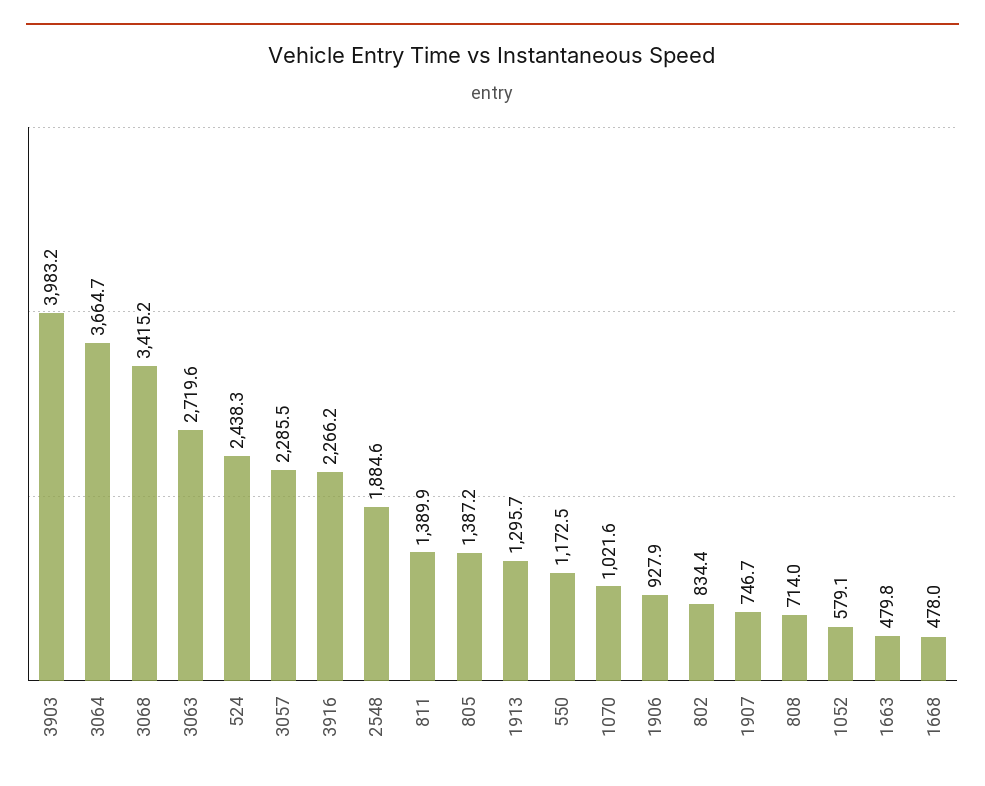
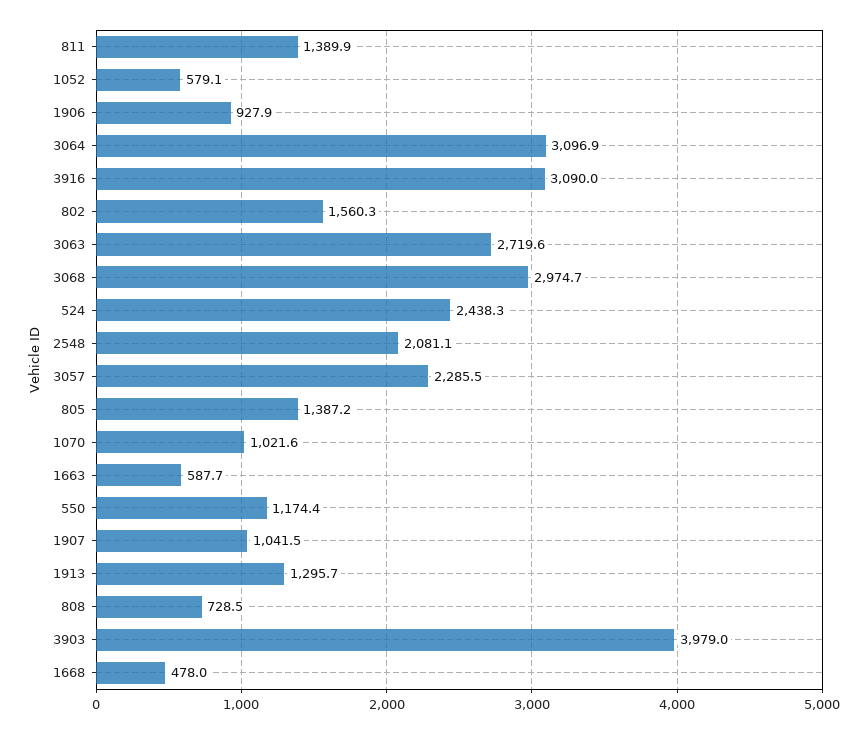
3903: 3983.2 -> 3979
3064: 3664.7 -> 3096.9
3068: 3415.2 -> 2974.7
3916: 2266.2 -> 3090
2548: 1884.6 -> 2081.1
550: 1172.5 -> 1174.4
802: 834.4 -> 1560.3
1907: 746.7 -> 1041.5
808: 714 -> 728.5
1663: 479.8 -> 587.7

